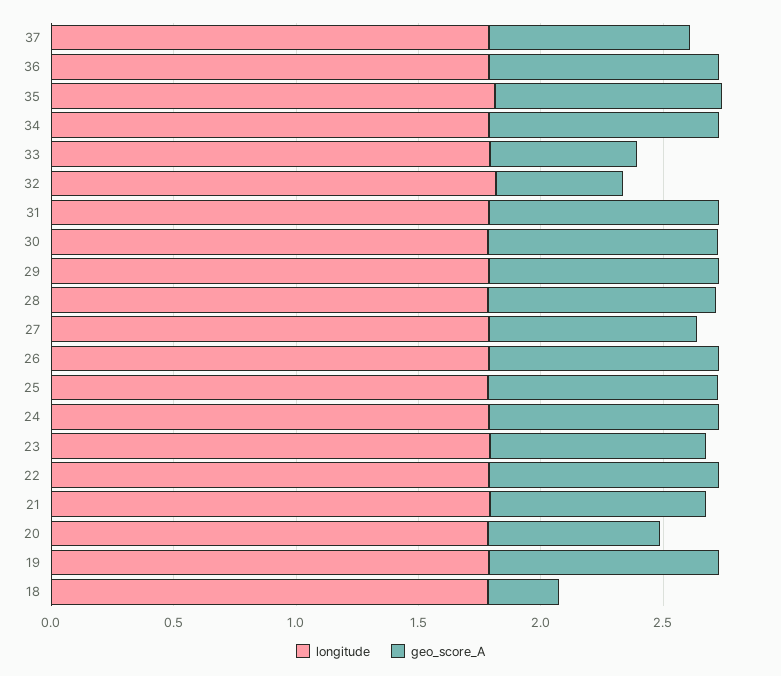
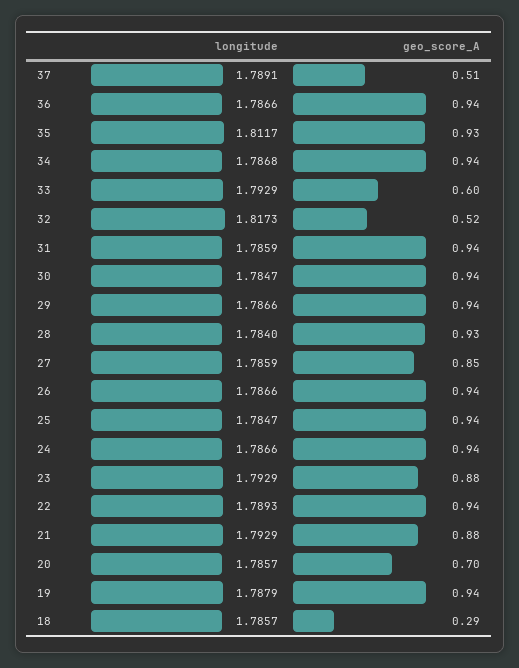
geo_score_A, 37: 0.8 -> 0.51

